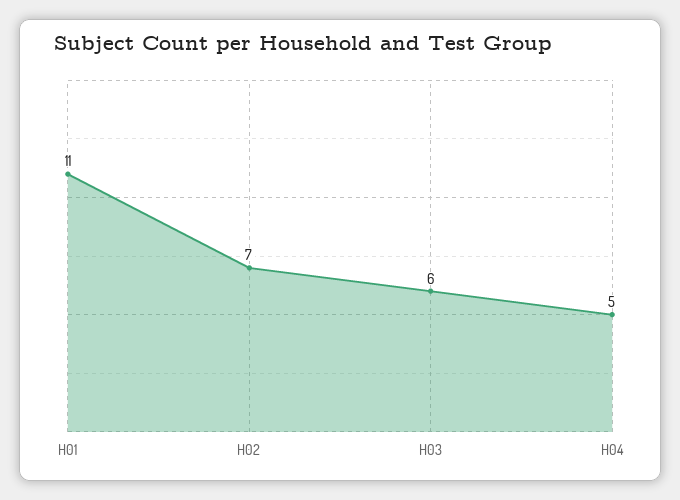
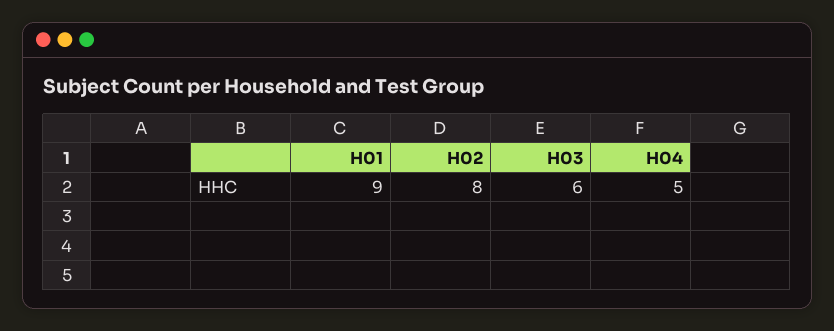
H01: 11 -> 9
H02: 7 -> 8

